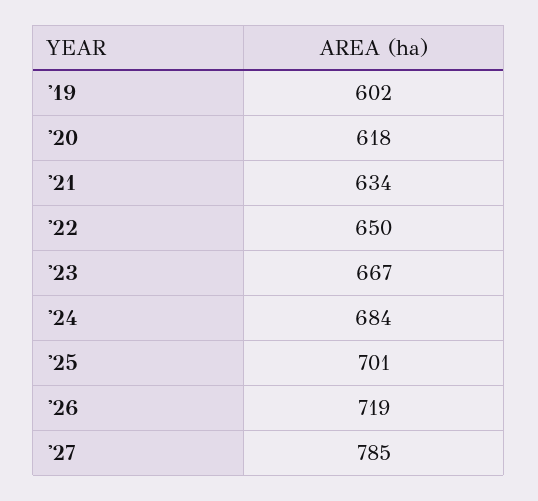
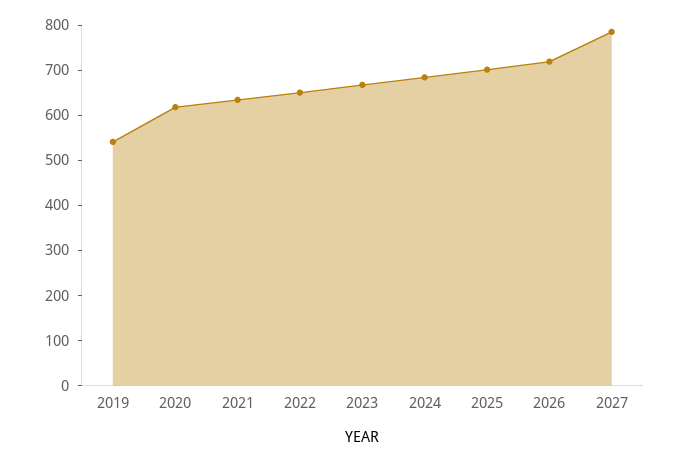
'19: 602 -> 540

